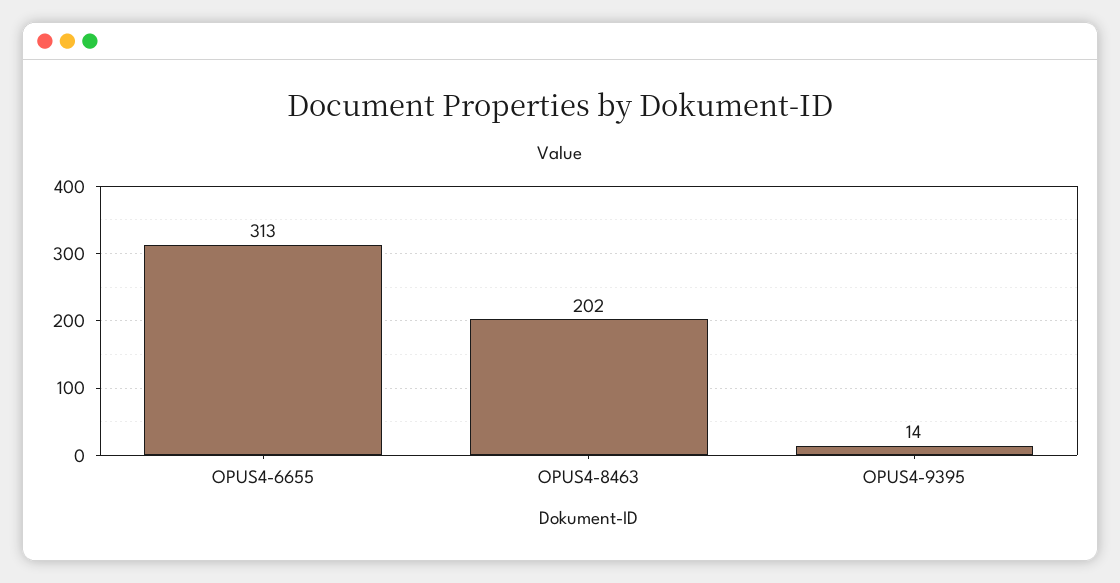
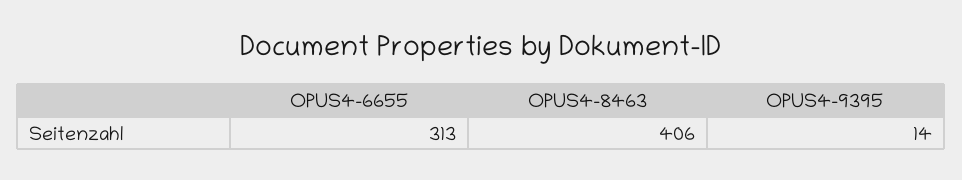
OPUS4-8463: 202 -> 406

